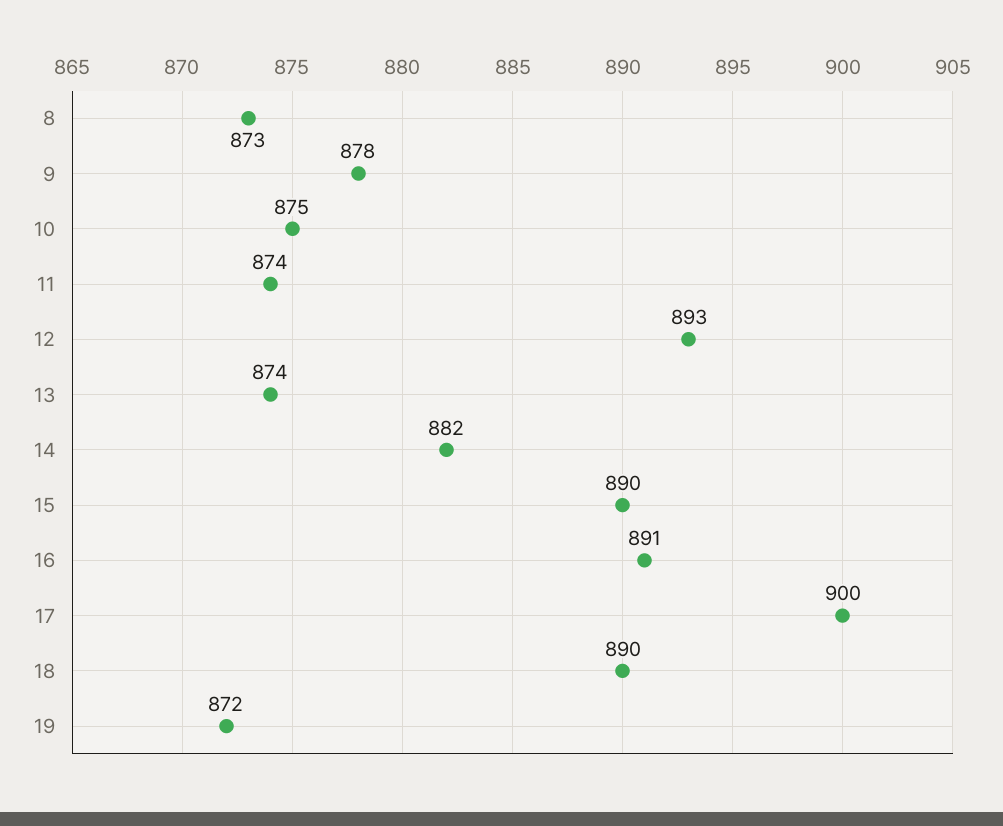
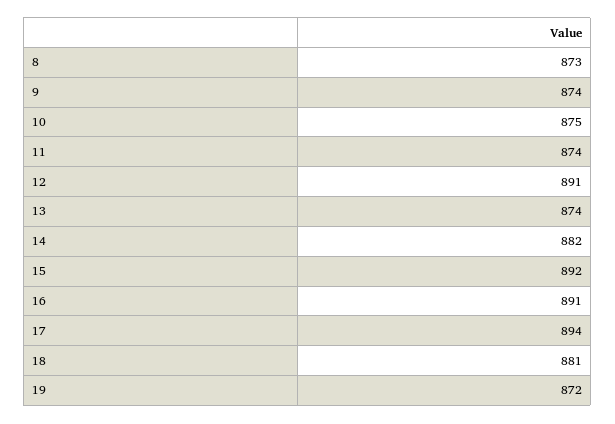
9: 878 -> 874
12: 893 -> 891
15: 890 -> 892
17: 900 -> 894
18: 890 -> 881

